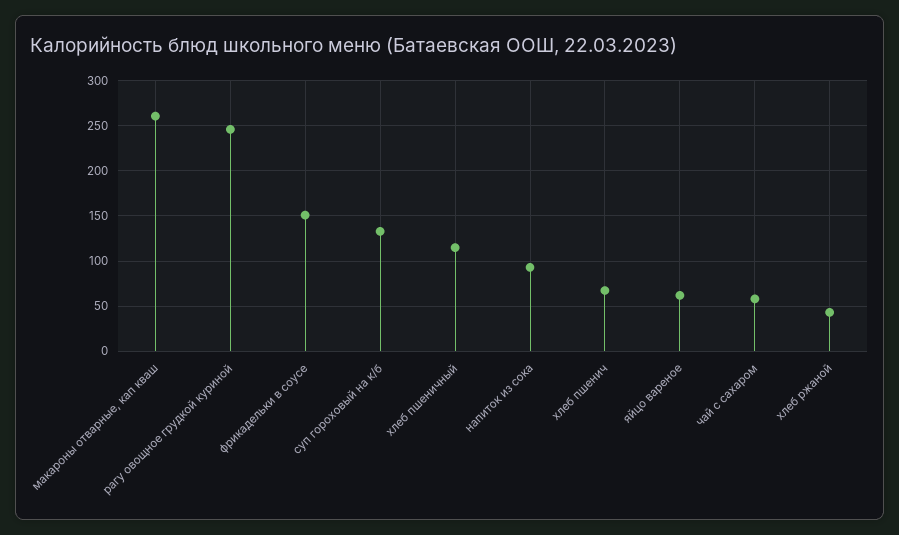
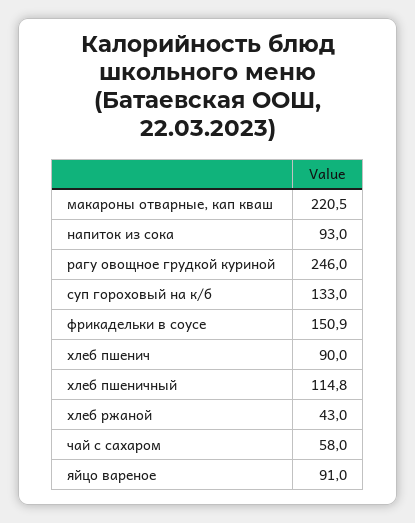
макароны отварные, кап кваш: 260 -> 220.5
хлеб пшенич: 70 -> 90
яйцо вареное: 60 -> 91

